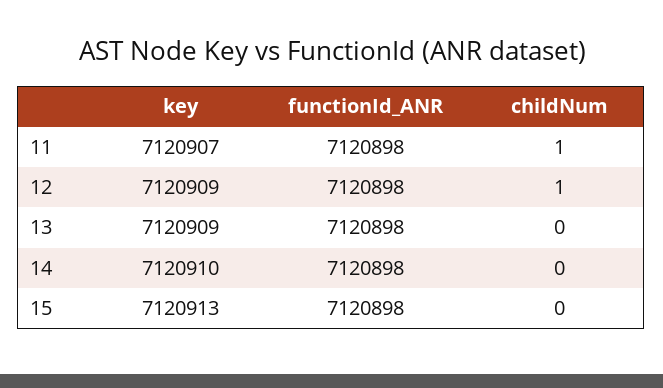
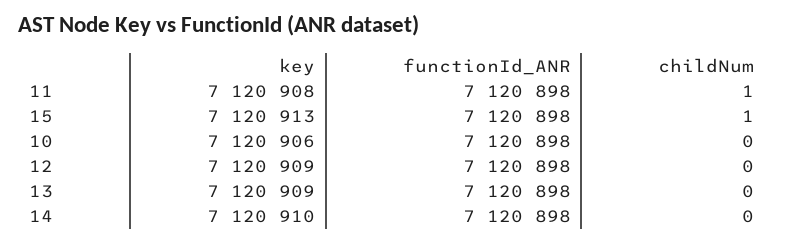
key, 11: 7120907 -> 7120908
childNum, 12: 1 -> 0
childNum, 15: 0 -> 1
key, 10: none -> 7120906
functionId_ANR, 10: none -> 7120898
childNum, 10: none -> 0

